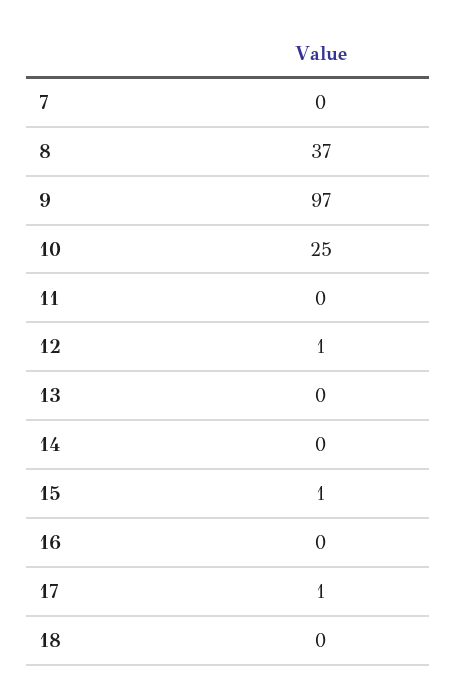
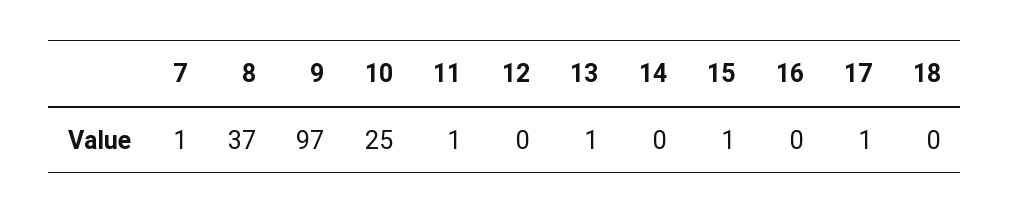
7: 0 -> 1
11: 0 -> 1
12: 1 -> 0
13: 0 -> 1

